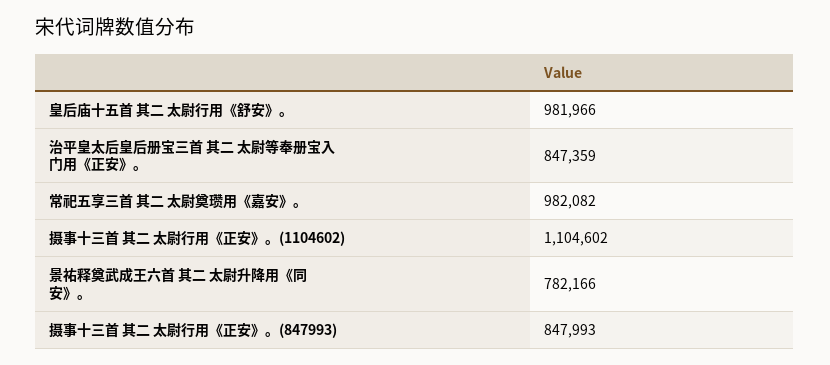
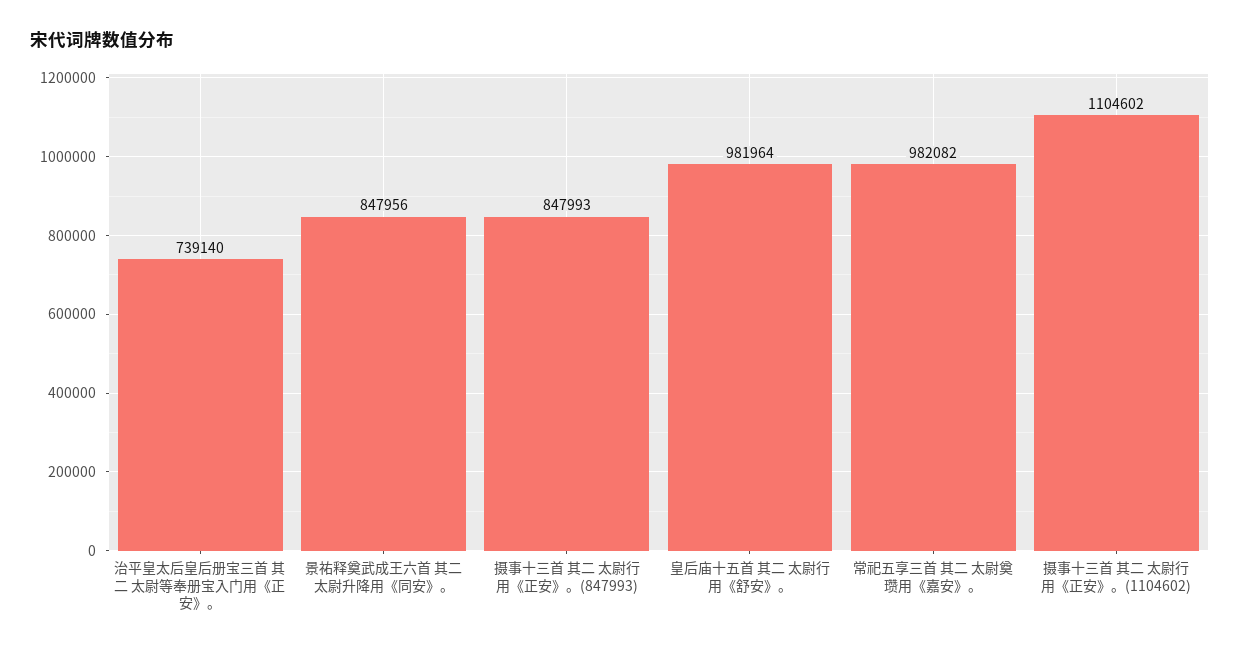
皇后庙十五首 其二 太尉行用《舒安》。: 981966 -> 981964
治平皇太后皇后册宝三首 其二 太尉等奉册宝入门用《正安》。: 847359 -> 739140
景祐释奠武成王六首 其二 太尉升降用《同安》。: 782166 -> 847956

